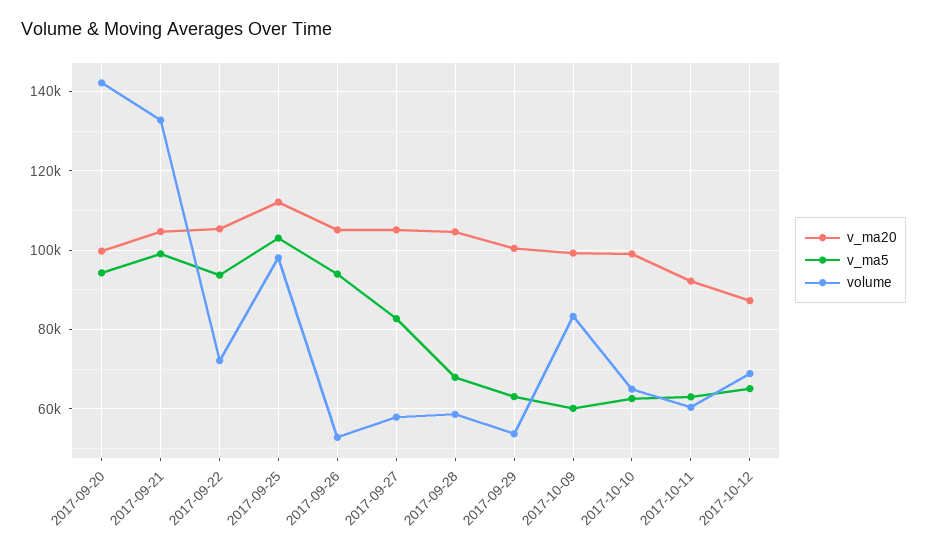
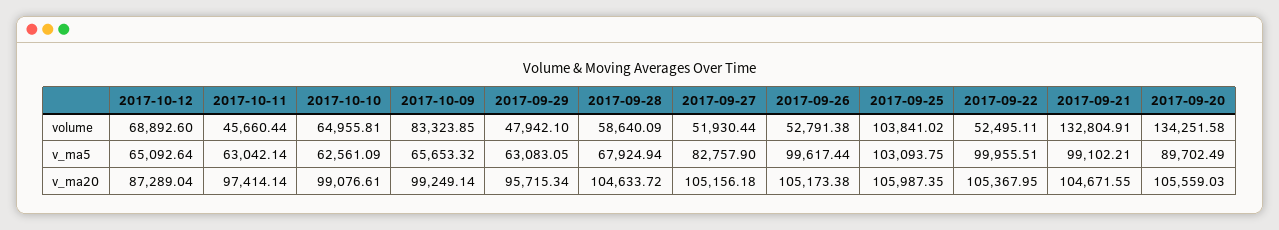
v_ma20, 2017-09-20: 100000 -> 105559.03
v_ma5, 2017-09-20: 94000 -> 89702.49
volume, 2017-09-20: 142000 -> 134251.58
v_ma5, 2017-09-22: 94000 -> 99955.51
volume, 2017-09-22: 72000 -> 52495.11
v_ma20, 2017-09-25: 112000 -> 105987.35
volume, 2017-09-25: 98000 -> 103841.02
v_ma5, 2017-09-26: 94000 -> 99617.44
volume, 2017-09-27: 58000 -> 51930.44
v_ma20, 2017-09-29: 100000 -> 95715.34
volume, 2017-09-29: 54000 -> 47942.1
v_ma5, 2017-10-09: 60000 -> 65653.32
v_ma20, 2017-10-11: 92000 -> 97414.14
volume, 2017-10-11: 60000 -> 45660.44

